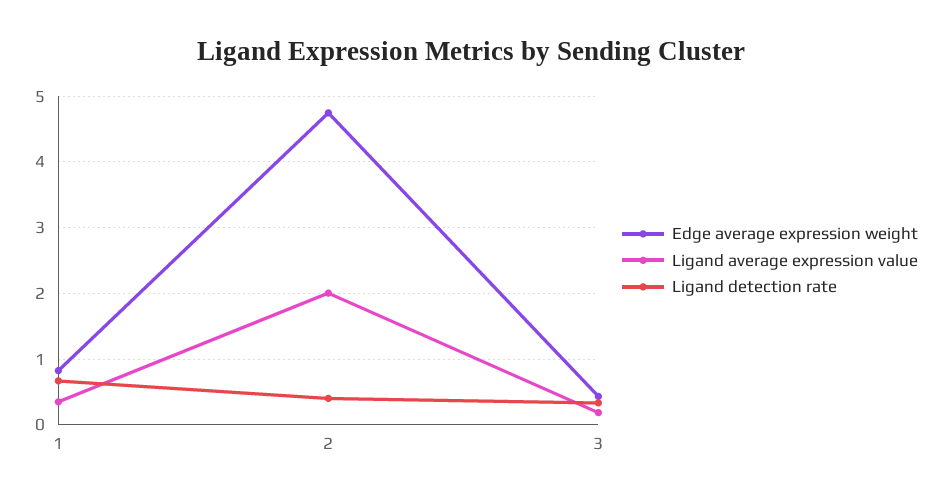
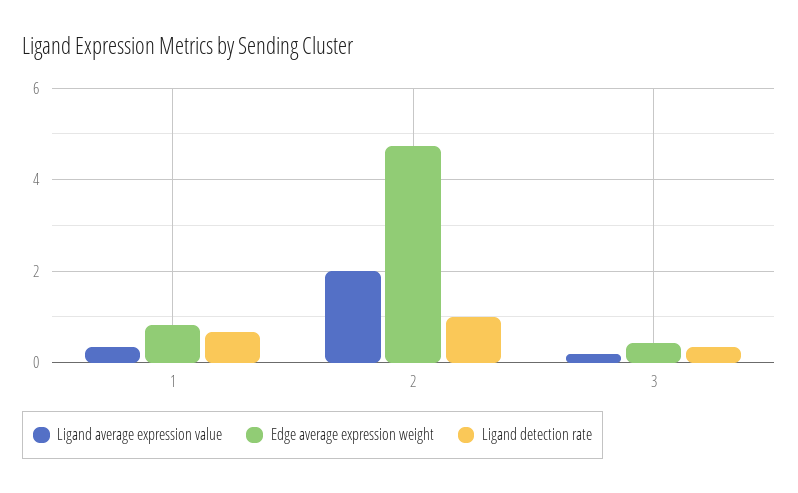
Ligand detection rate, 2: 0.4 -> 1

